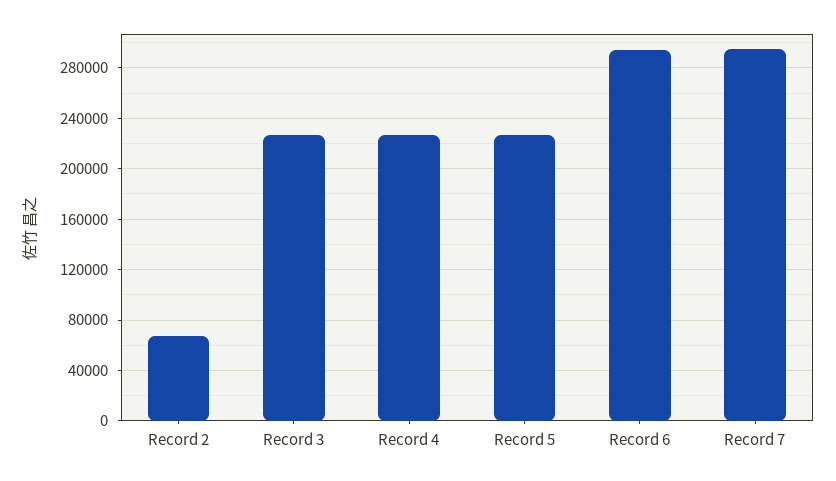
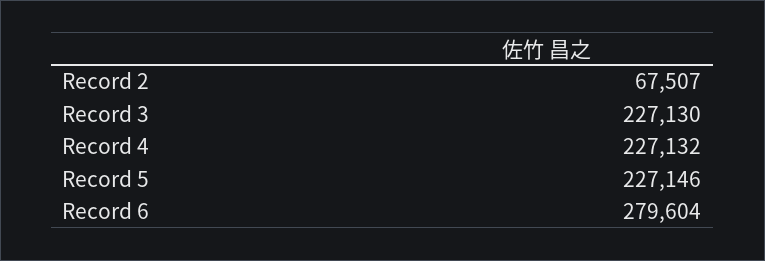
Record 6: 295000 -> 279604
Record 7: 295000 -> none

